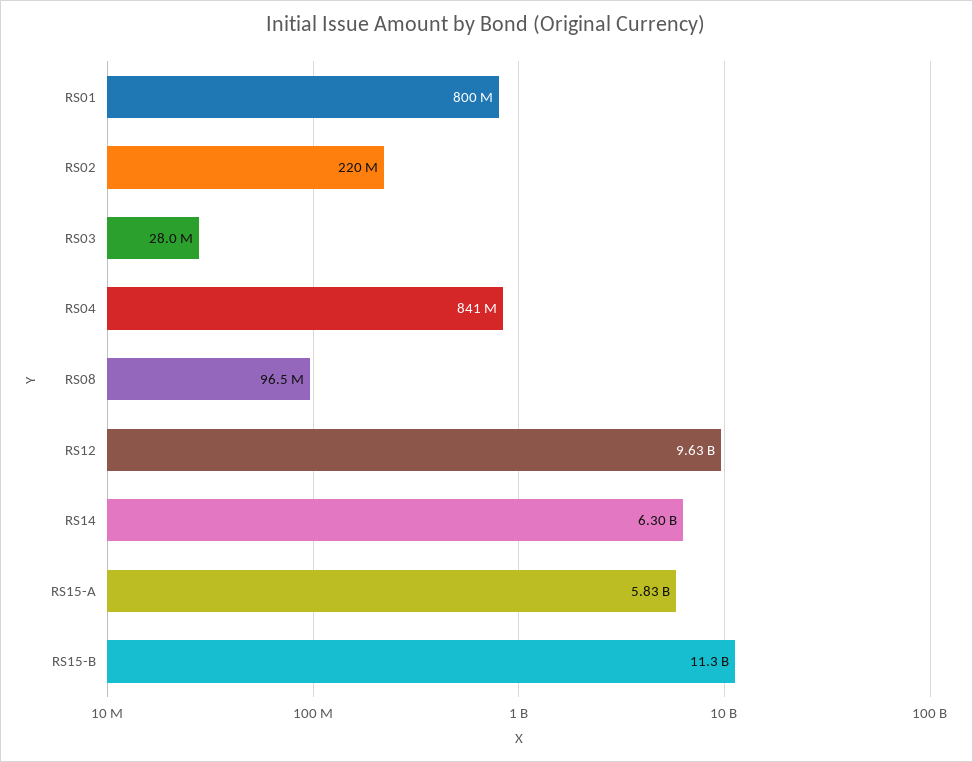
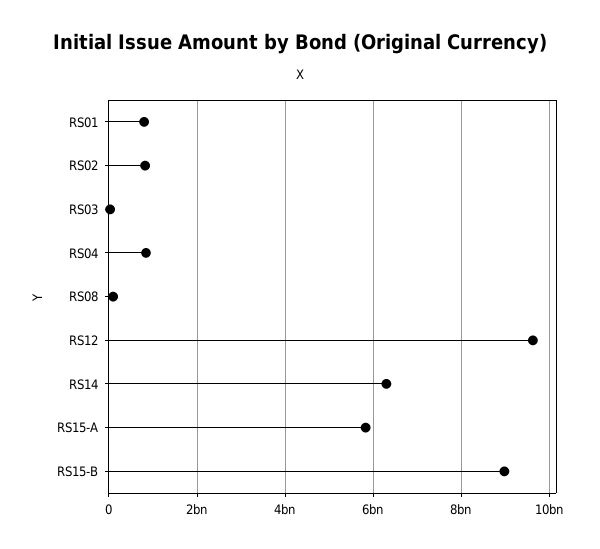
RS02: 220000000 -> 800000000
RS15-B: 11300000000 -> 9000000000

